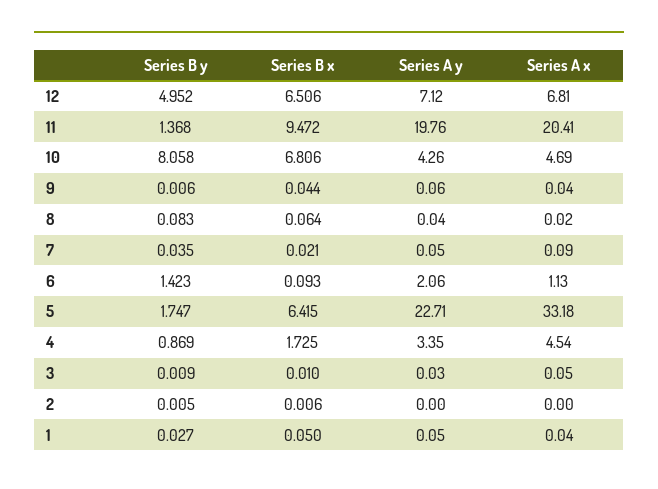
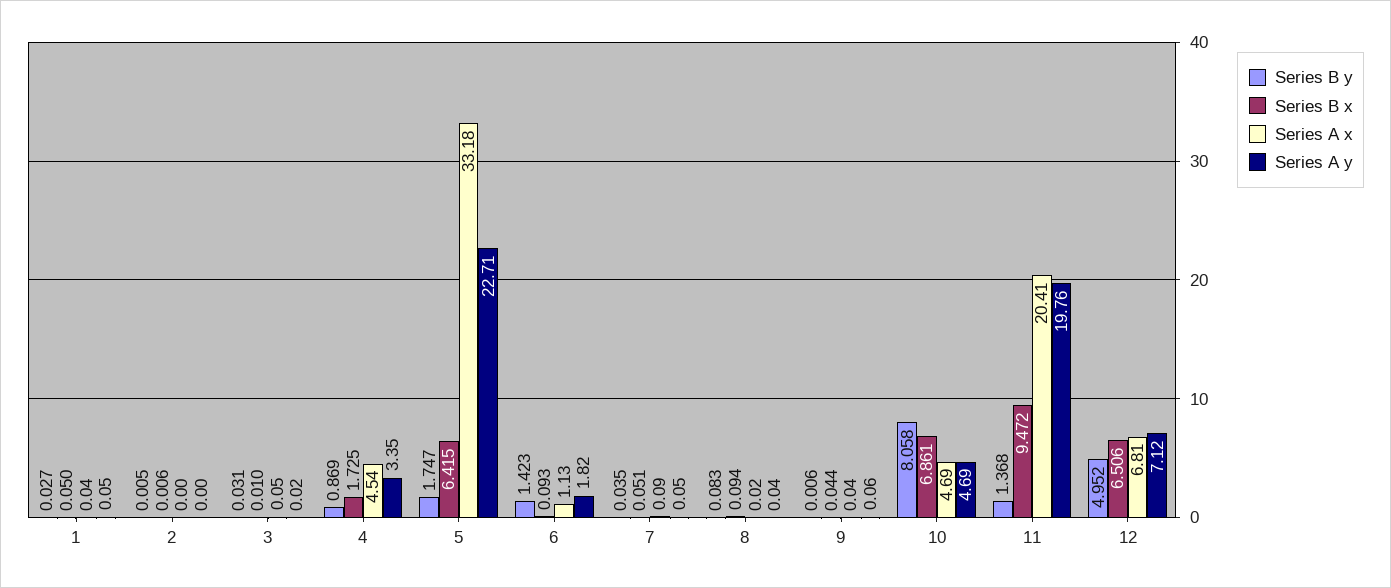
Series B x, 10: 6.806 -> 6.861
Series A y, 10: 4.26 -> 4.69
Series B x, 8: 0.064 -> 0.094
Series B x, 7: 0.021 -> 0.051
Series A y, 6: 2.06 -> 1.82
Series B y, 3: 0.009 -> 0.031
Series A y, 3: 0.03 -> 0.02

